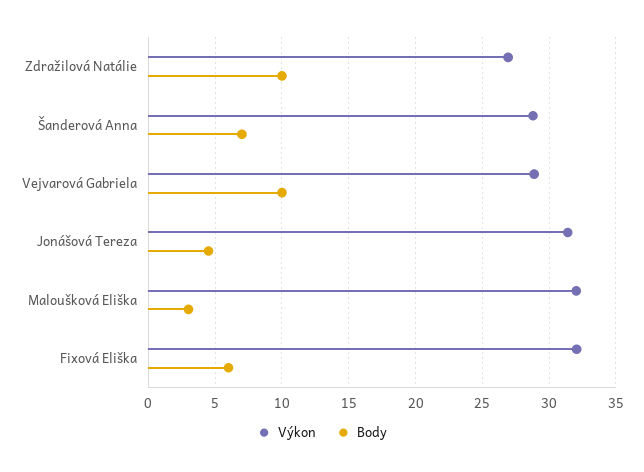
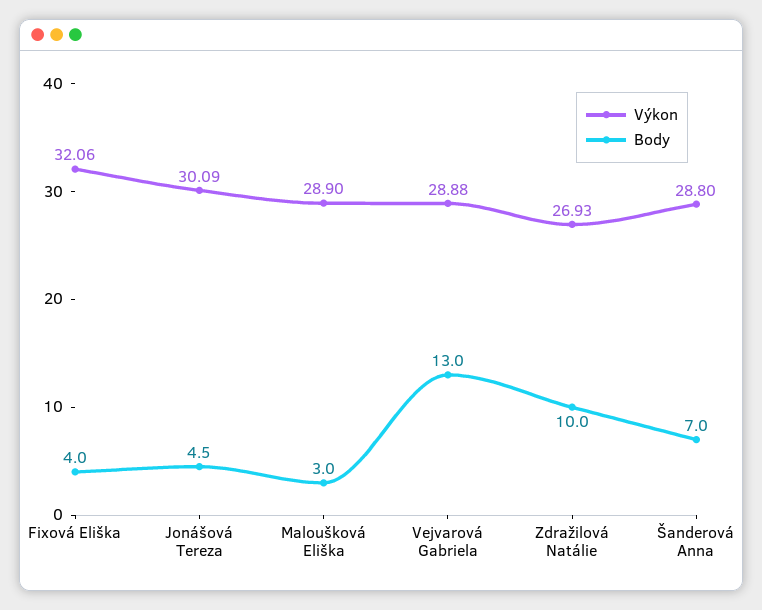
Body, Vejvarová Gabriela: 10 -> 13
Výkon, Jonášová Tereza: 31.5 -> 30.09
Výkon, Maloušková Eliška: 32 -> 28.9
Body, Fixová Eliška: 6 -> 4

